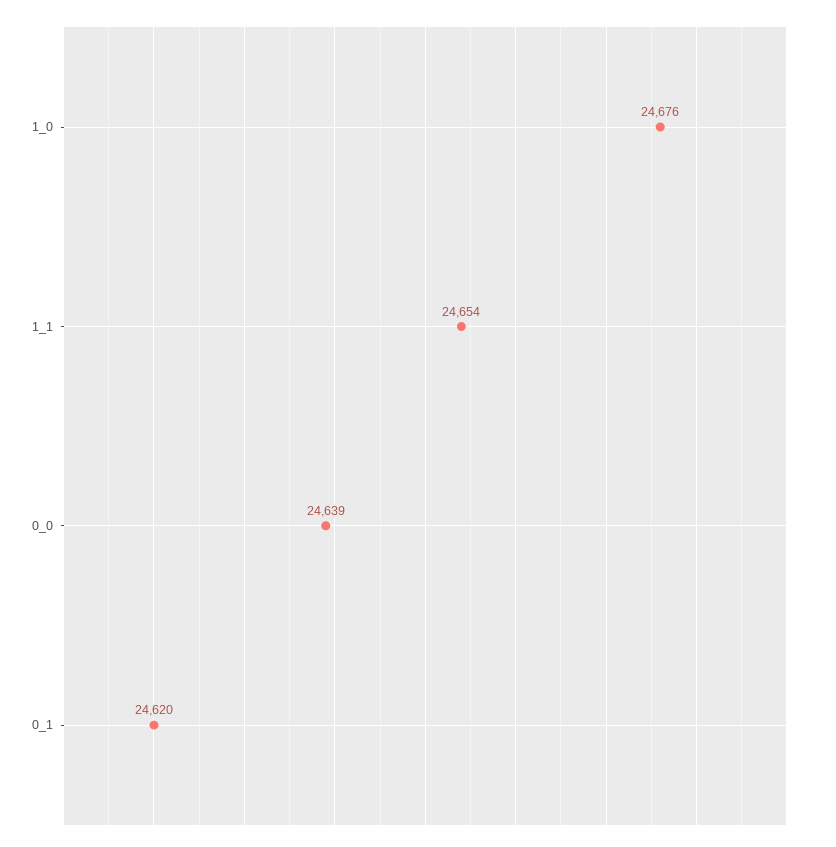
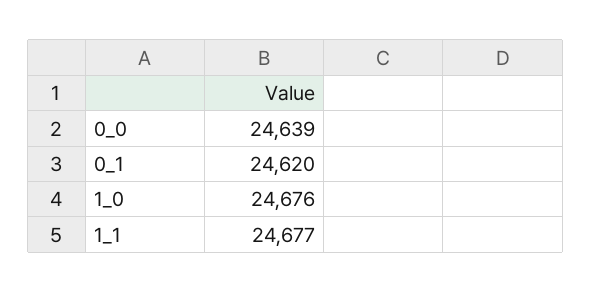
1_1: 24654 -> 24677

